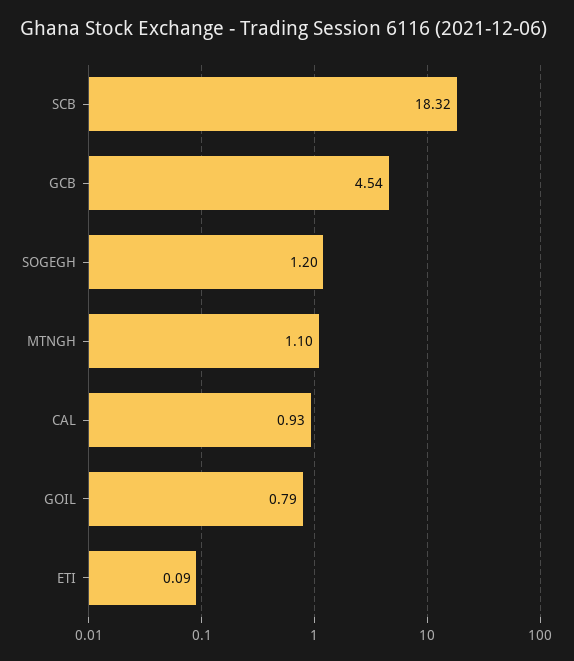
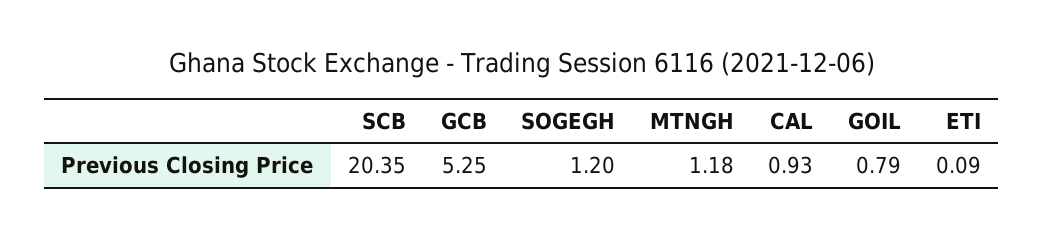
SCB: 18.32 -> 20.35
GCB: 4.54 -> 5.25
MTNGH: 1.1 -> 1.18

